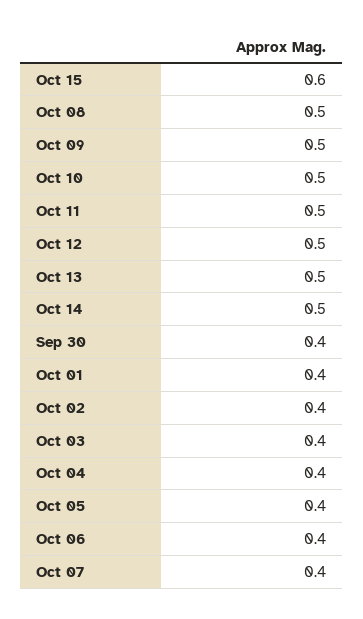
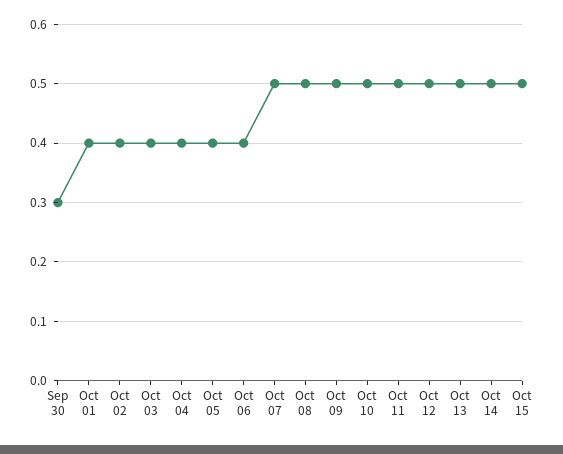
Oct 15: 0.6 -> 0.5
Sep 30: 0.4 -> 0.3
Oct 07: 0.4 -> 0.5

